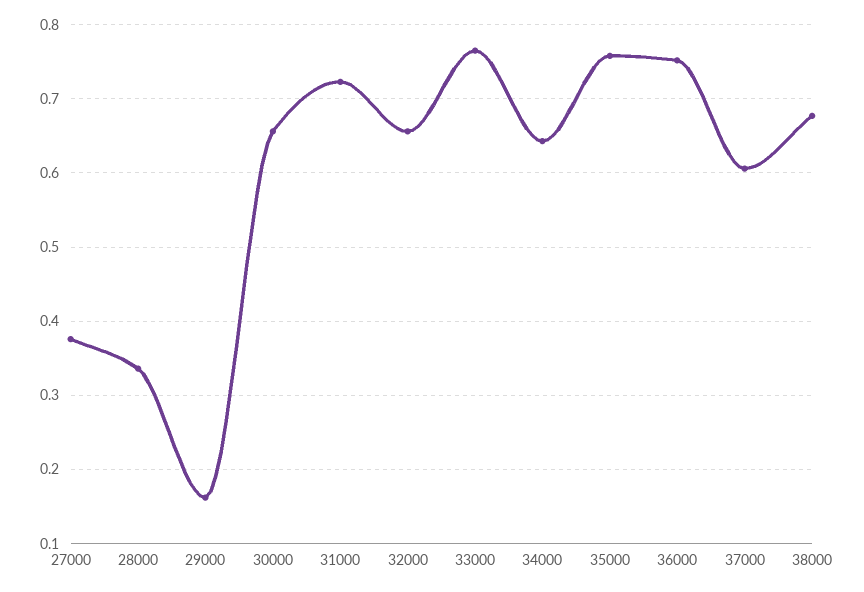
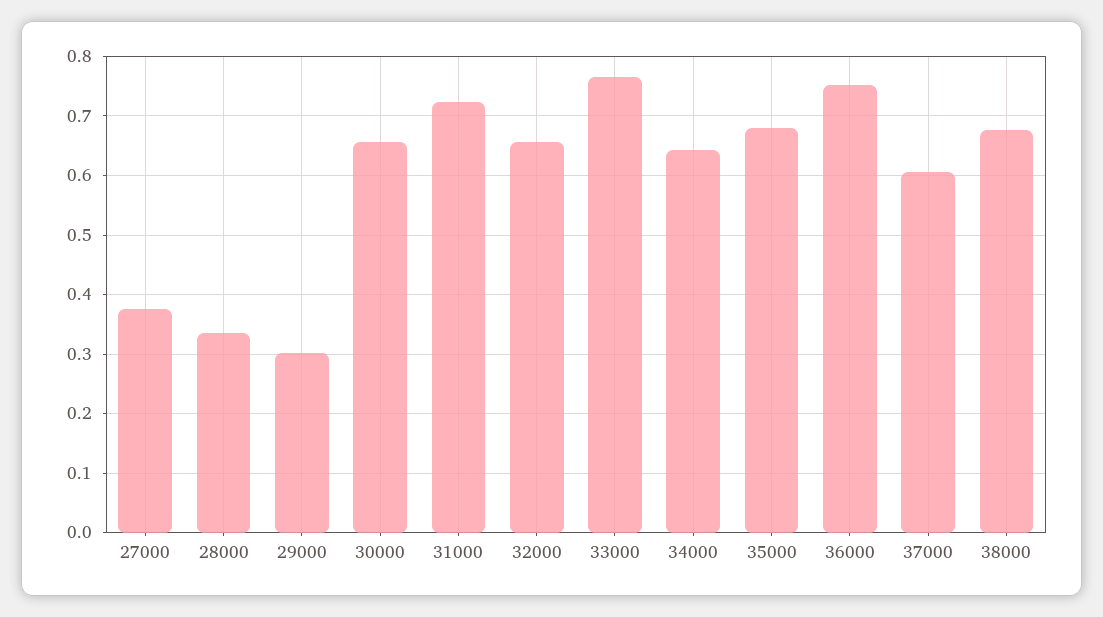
29000: 0.16 -> 0.3
35000: 0.76 -> 0.68

